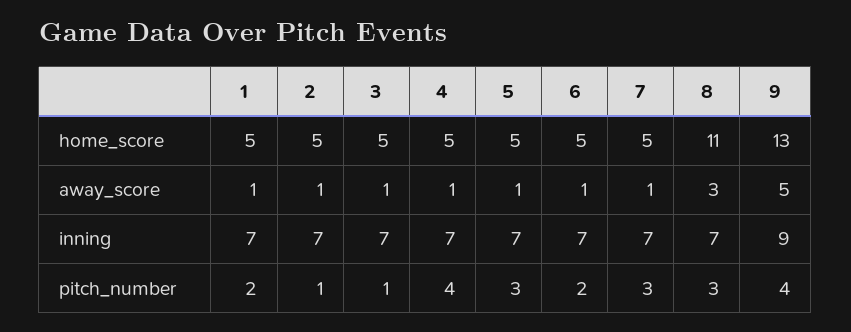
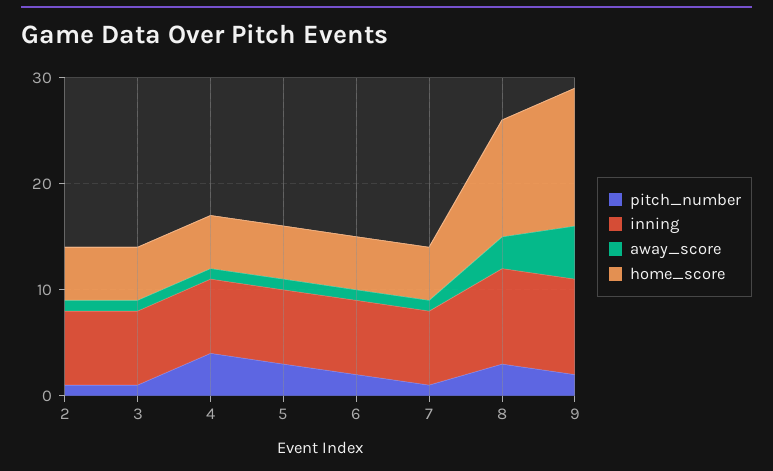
home_score, 1: 5 -> none
away_score, 1: 1 -> none
inning, 1: 7 -> none
inning, 8: 7 -> 9
pitch_number, 1: 2 -> none
pitch_number, 7: 3 -> 1
pitch_number, 9: 4 -> 2

